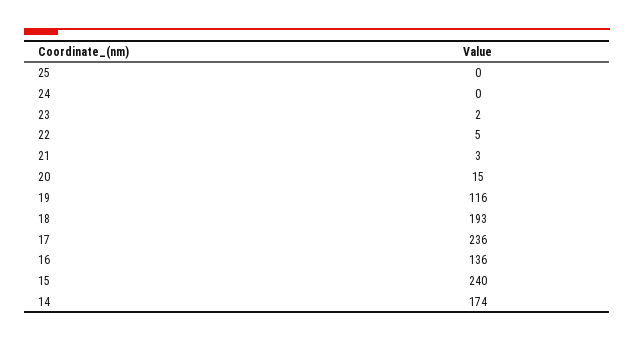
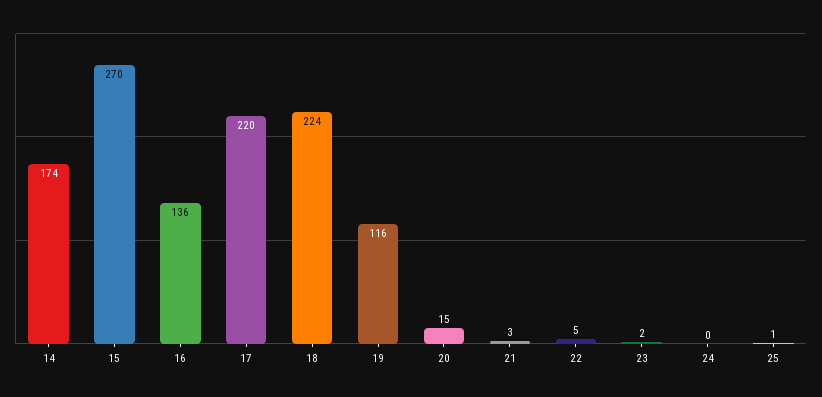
25: 0 -> 1
18: 193 -> 224
17: 236 -> 220
15: 240 -> 270

